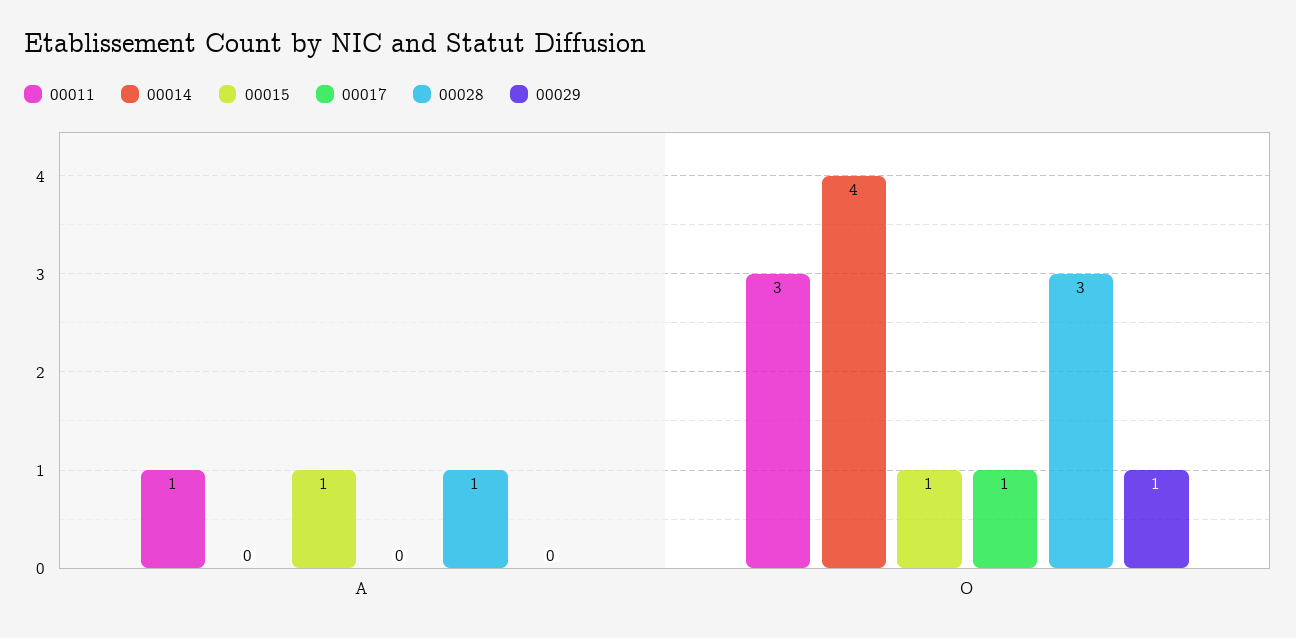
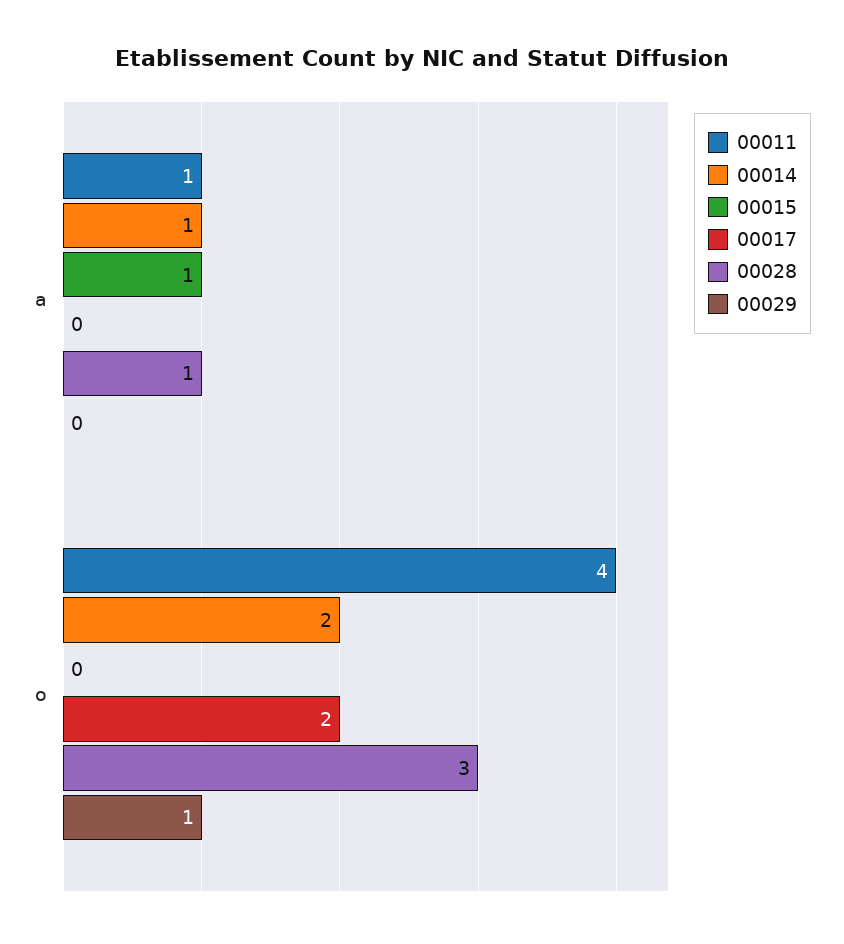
00014, A: 0 -> 1
00011, O: 3 -> 4
00014, O: 4 -> 2
00015, O: 1 -> 0
00017, O: 1 -> 2

